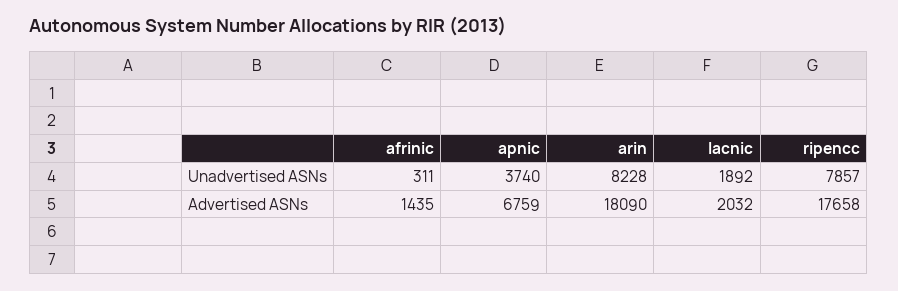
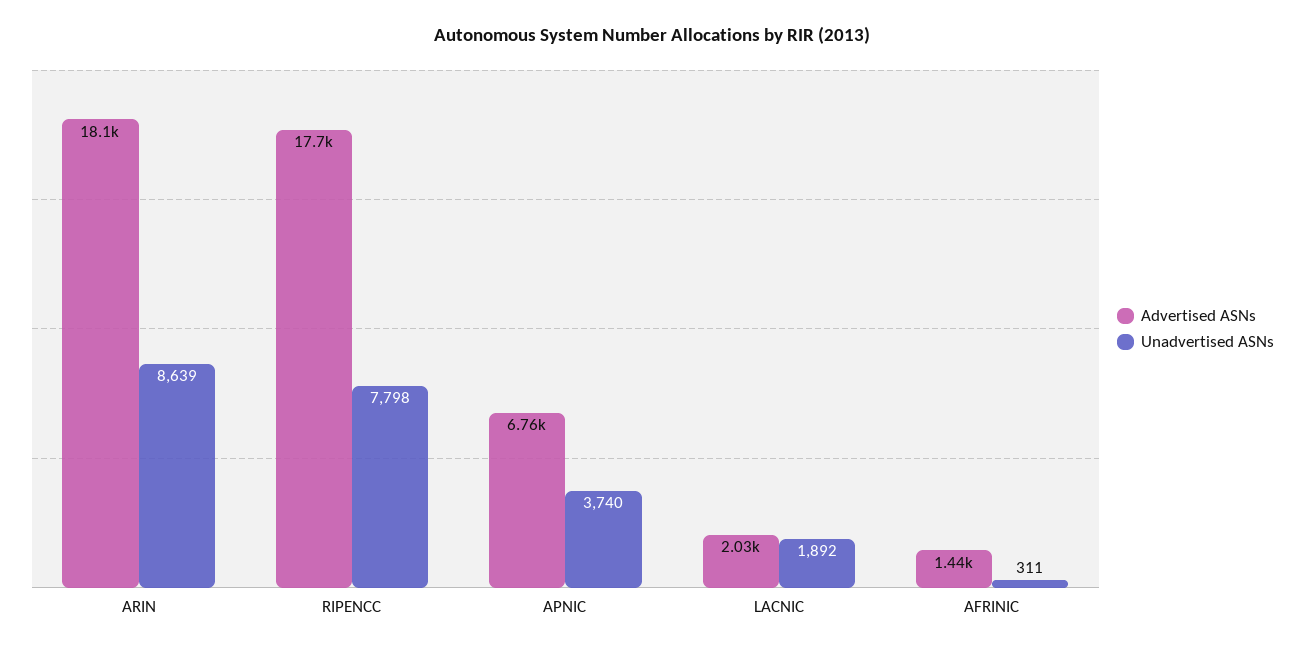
Unadvertised ASNs, arin: 8228 -> 8639
Unadvertised ASNs, ripencc: 7857 -> 7798

